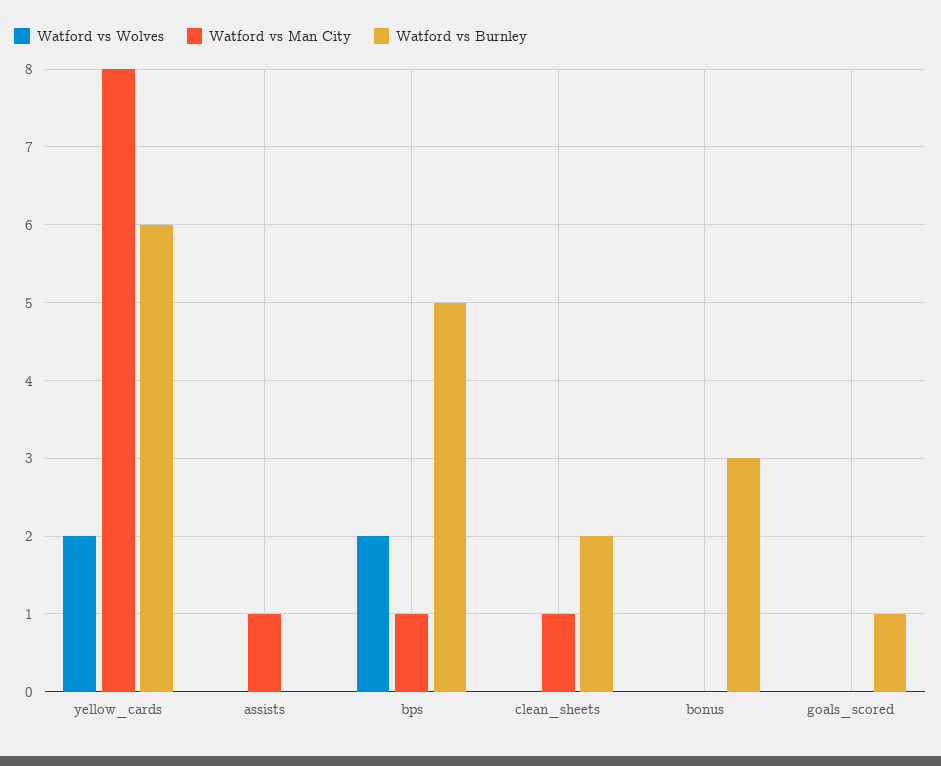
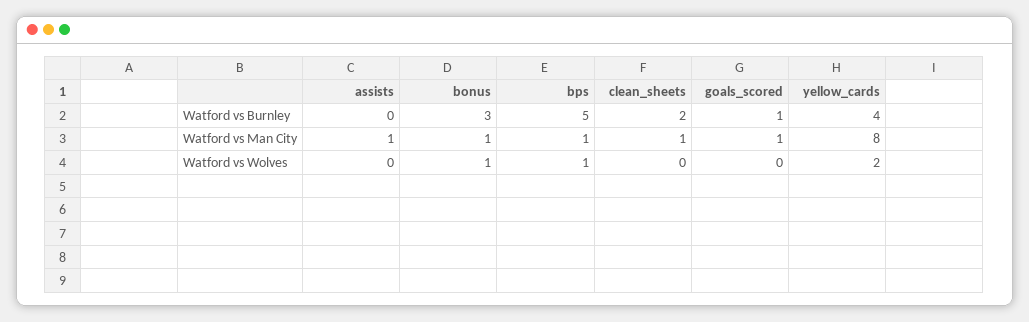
Watford vs Burnley, yellow_cards: 6 -> 4
Watford vs Wolves, bps: 2 -> 1
Watford vs Wolves, bonus: 0 -> 1
Watford vs Man City, bonus: 0 -> 1
Watford vs Man City, goals_scored: 0 -> 1

